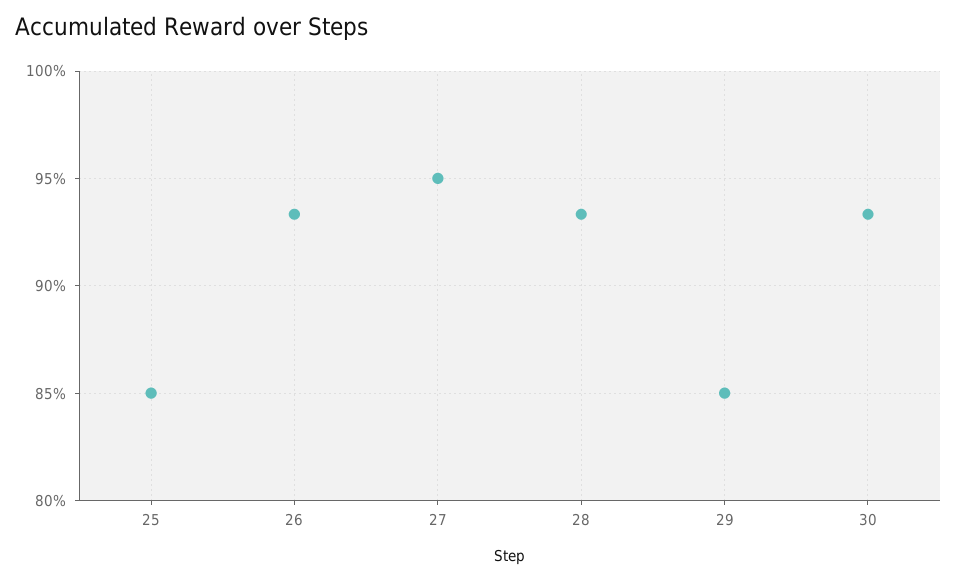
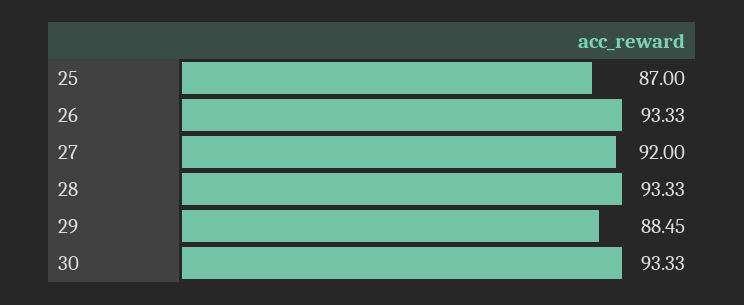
25: 85 -> 87
27: 95 -> 92
29: 85 -> 88.45

